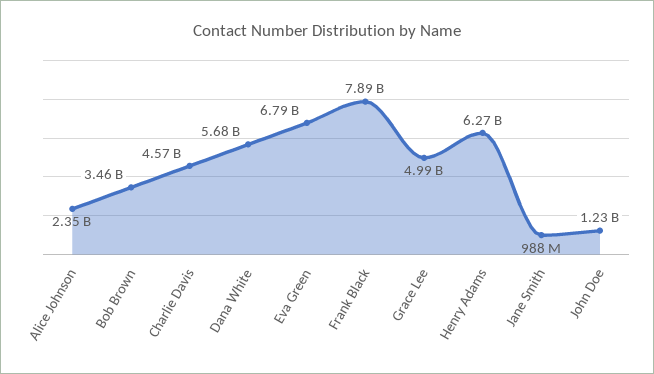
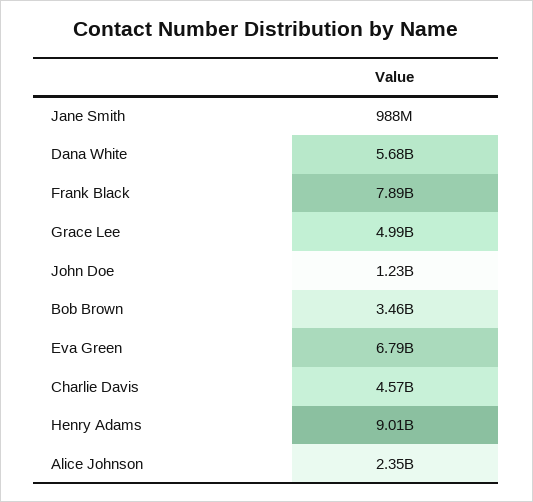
Henry Adams: 6270000000 -> 9010000000

